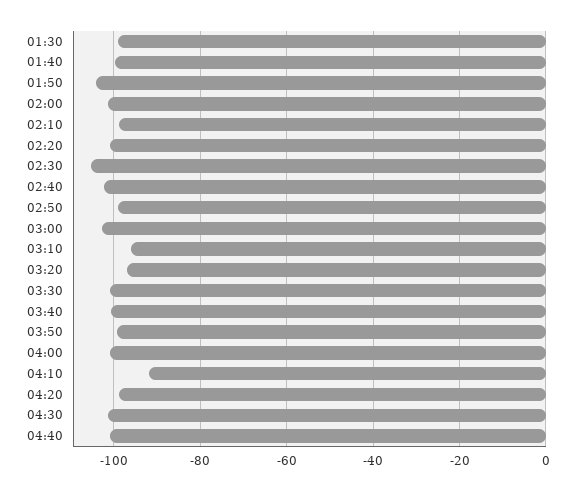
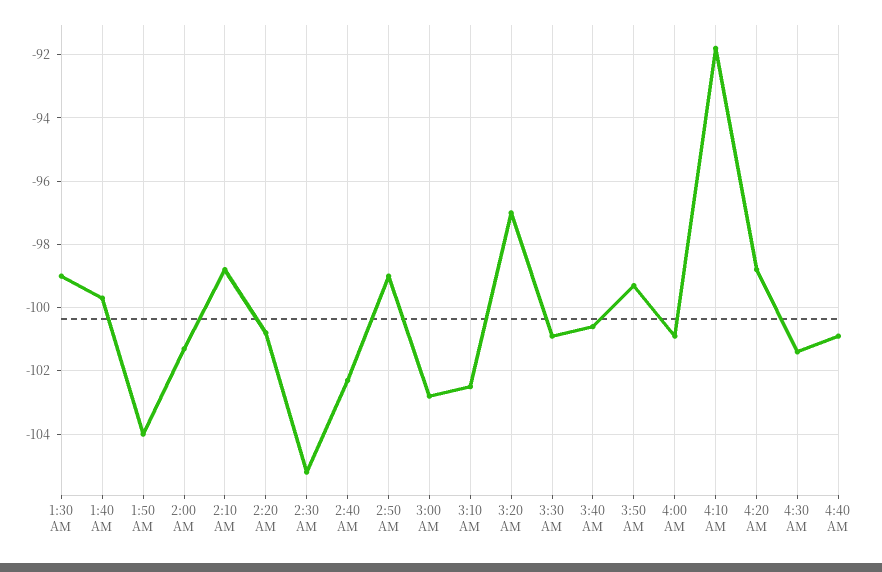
03:10: -96 -> -102.5

